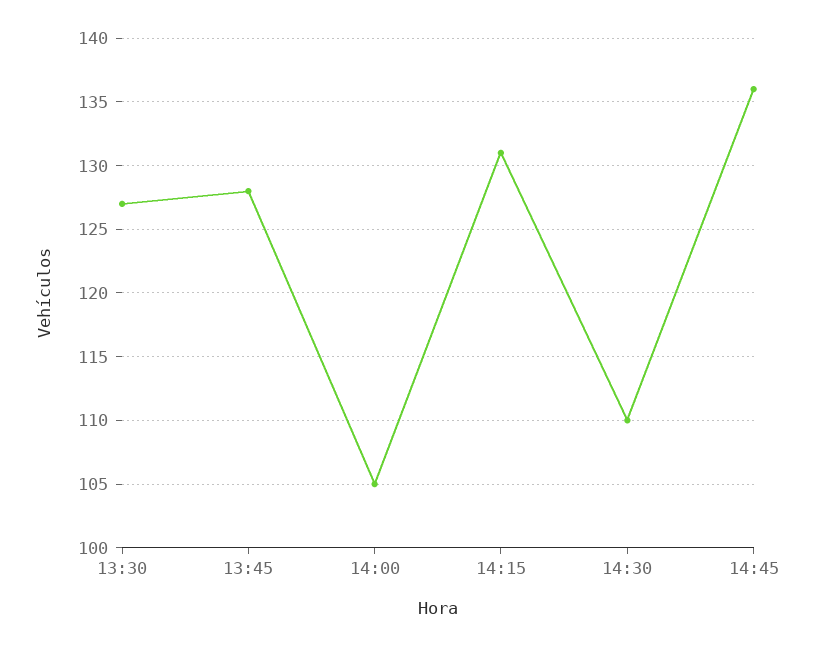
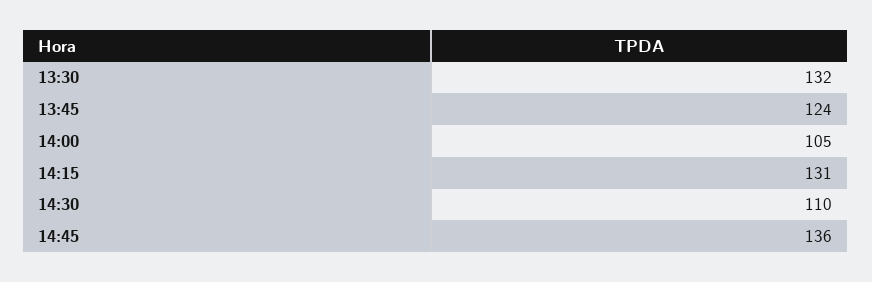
13:30: 127 -> 132
13:45: 128 -> 124

